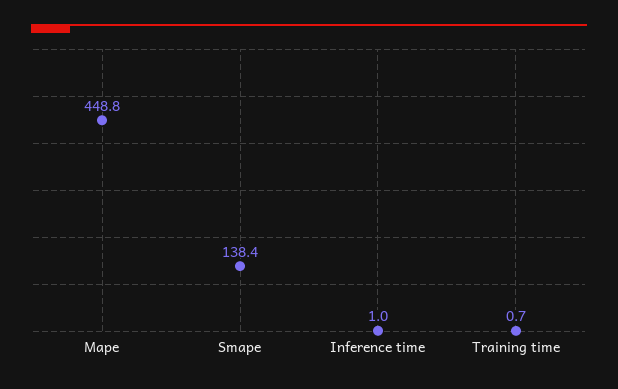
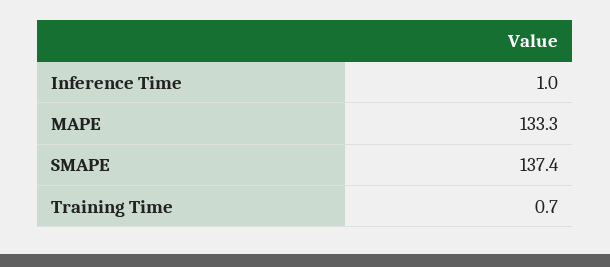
Mape: 448.8 -> 133.3
Smape: 138.4 -> 137.4

